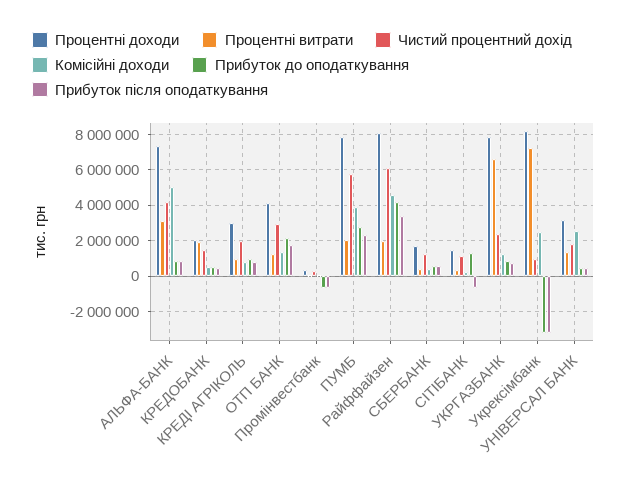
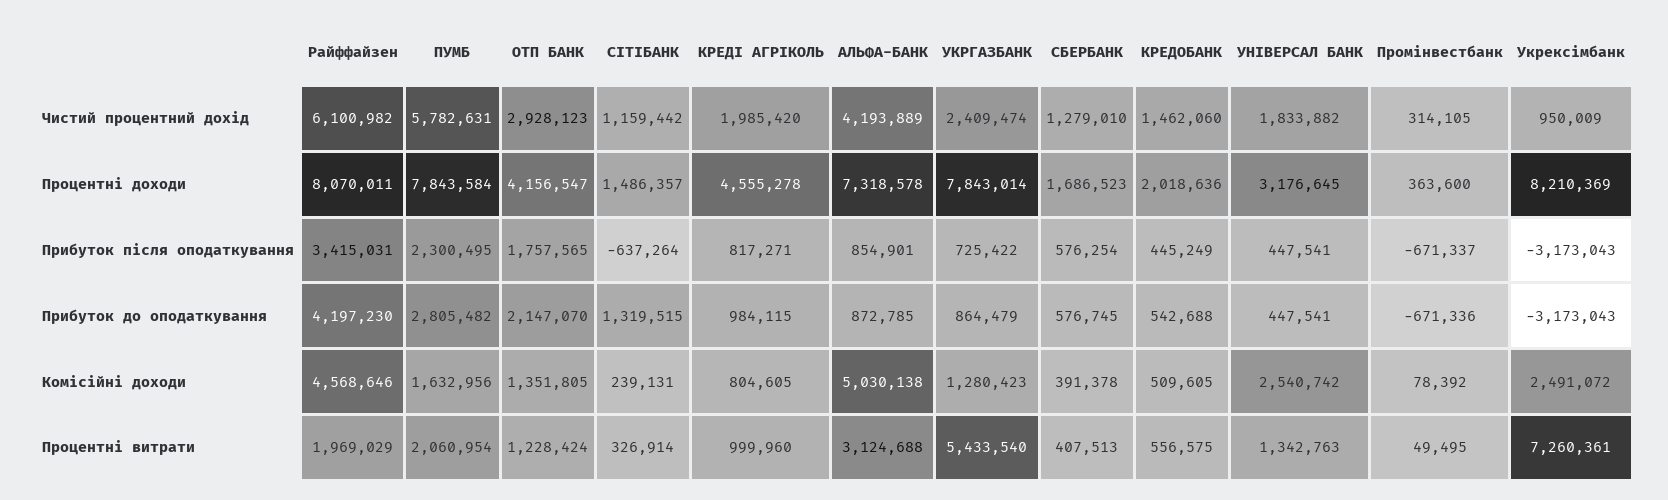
Процентні витрати, КРЕДОБАНК: 2000000 -> 556575
Процентні доходи, КРЕДІ АГРІКОЛЬ: 3000000 -> 4555278
Комісійні доходи, ПУМБ: 4000000 -> 1632956
Процентні витрати, УКРГАЗБАНК: 6500000 -> 5433540

